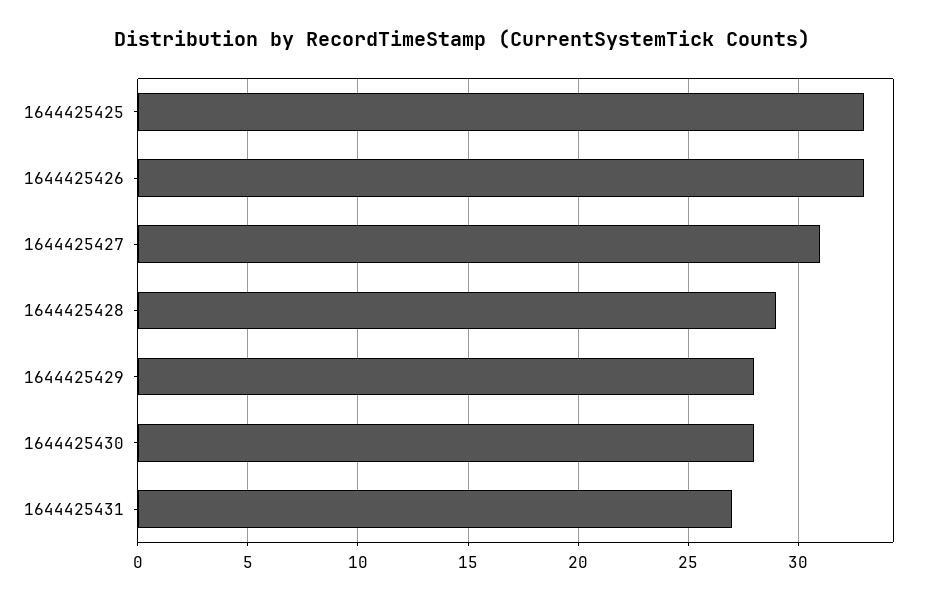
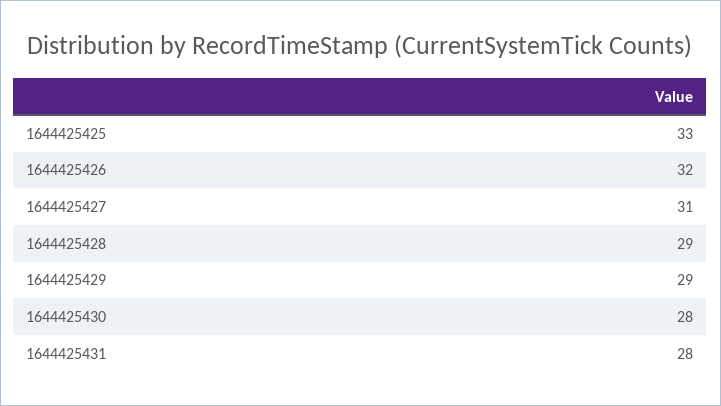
1644425426: 33 -> 32
1644425429: 28 -> 29
1644425431: 27 -> 28

